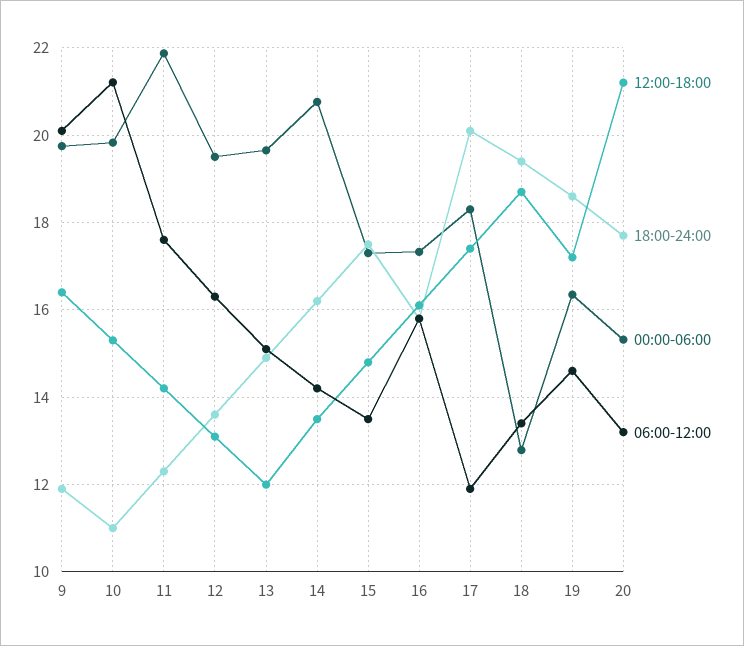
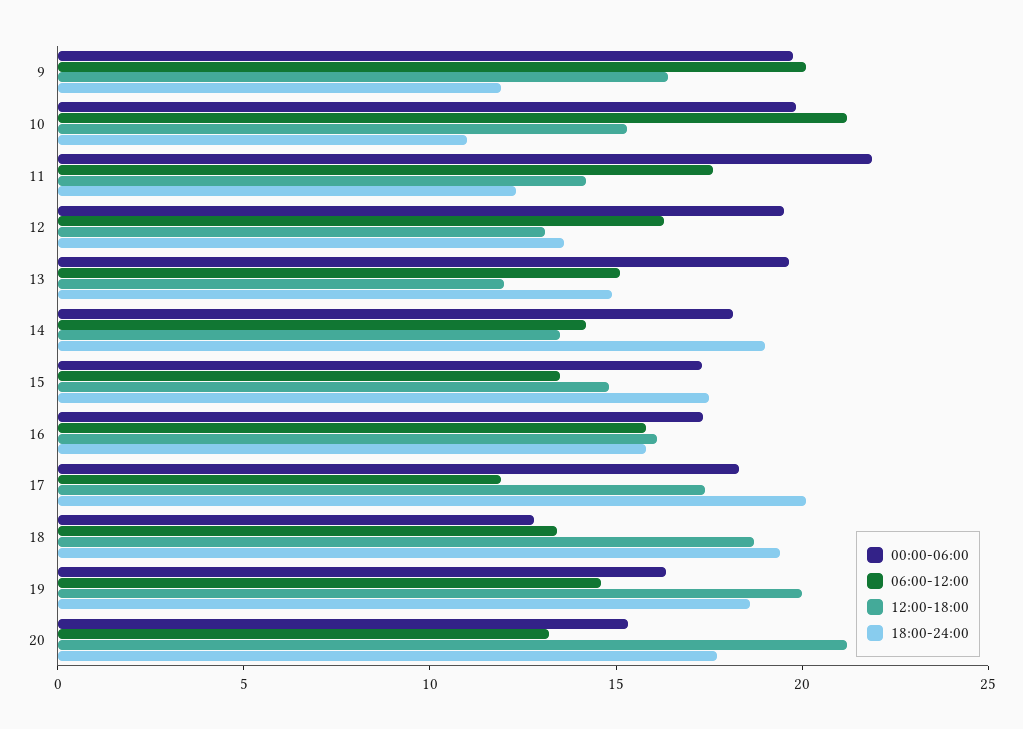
18:00-24:00, 14: 16.2 -> 19
00:00-06:00, 14: 20.8 -> 18
12:00-18:00, 19: 17.2 -> 20

